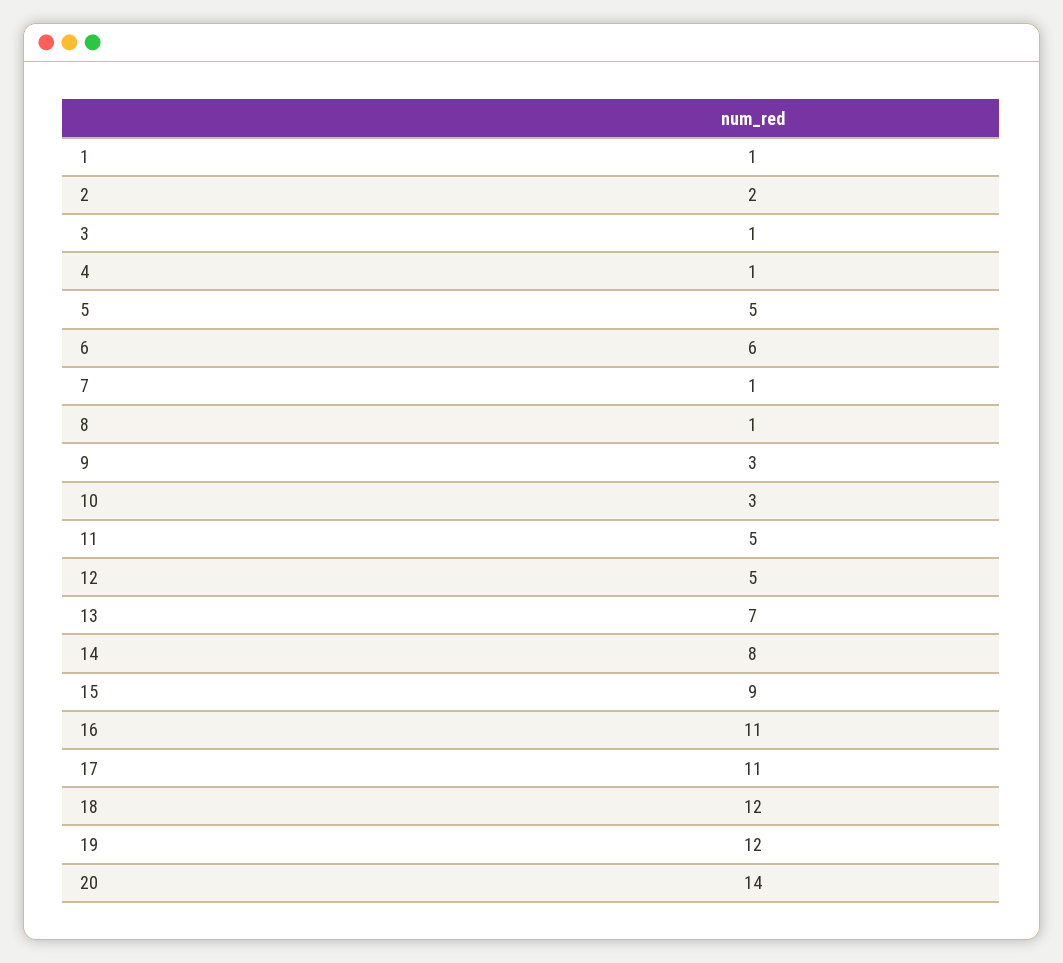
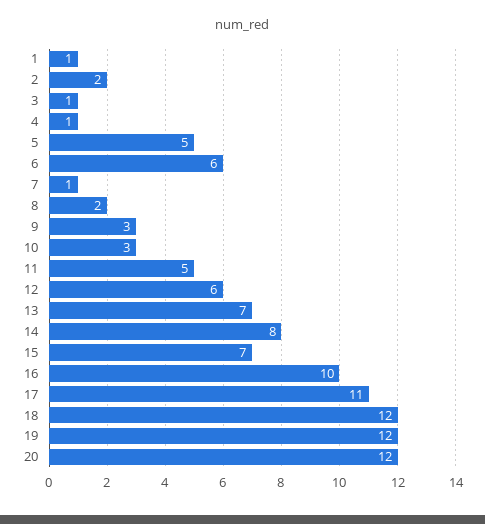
8: 1 -> 2
12: 5 -> 6
15: 9 -> 7
16: 11 -> 10
20: 14 -> 12

